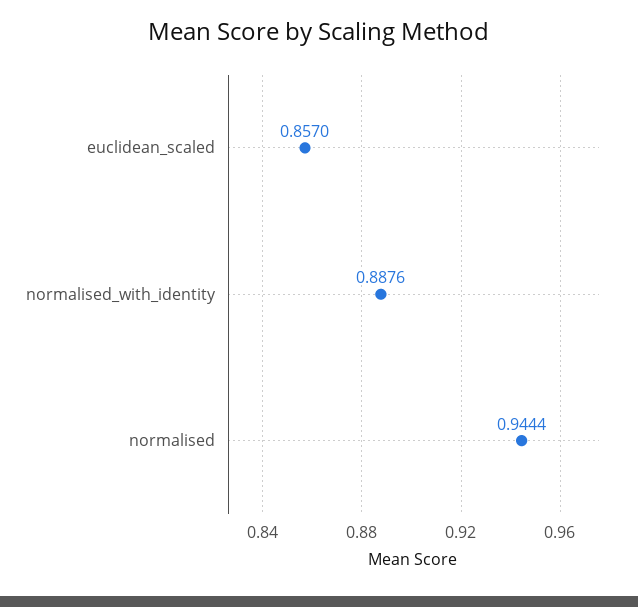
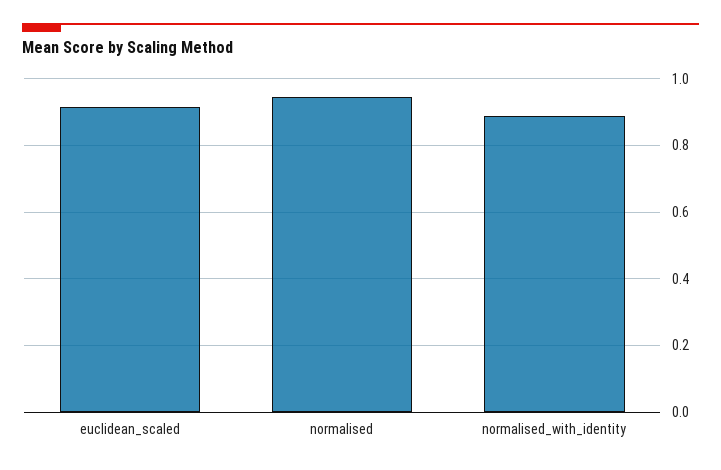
euclidean_scaled: 0.857 -> 0.92

